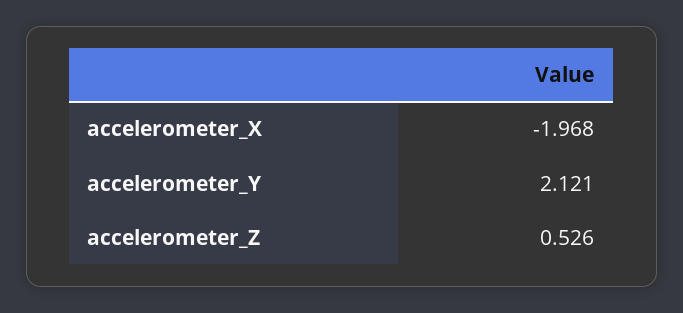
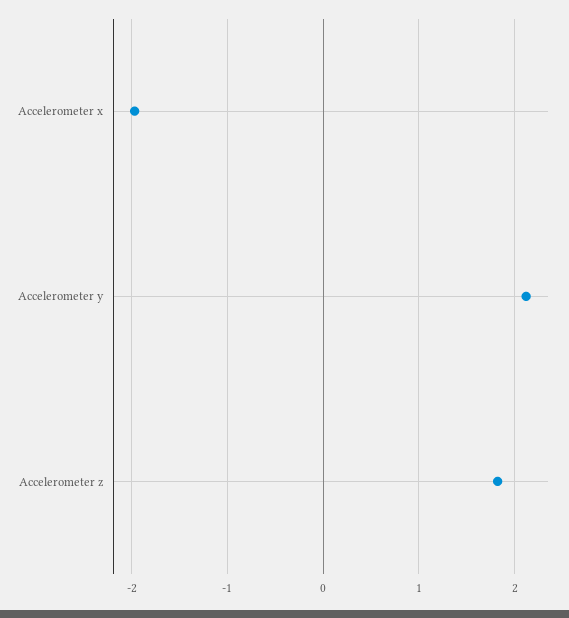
accelerometer_Z: 0.526 -> 1.8

